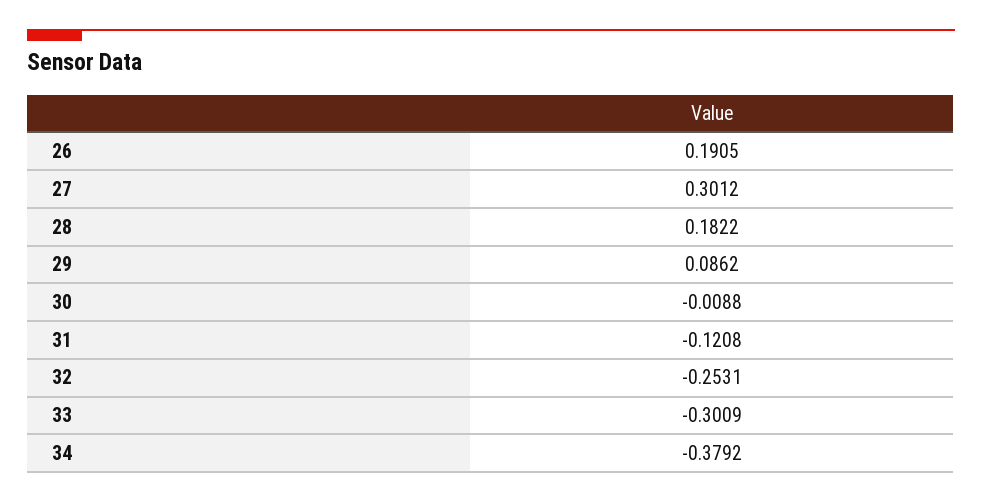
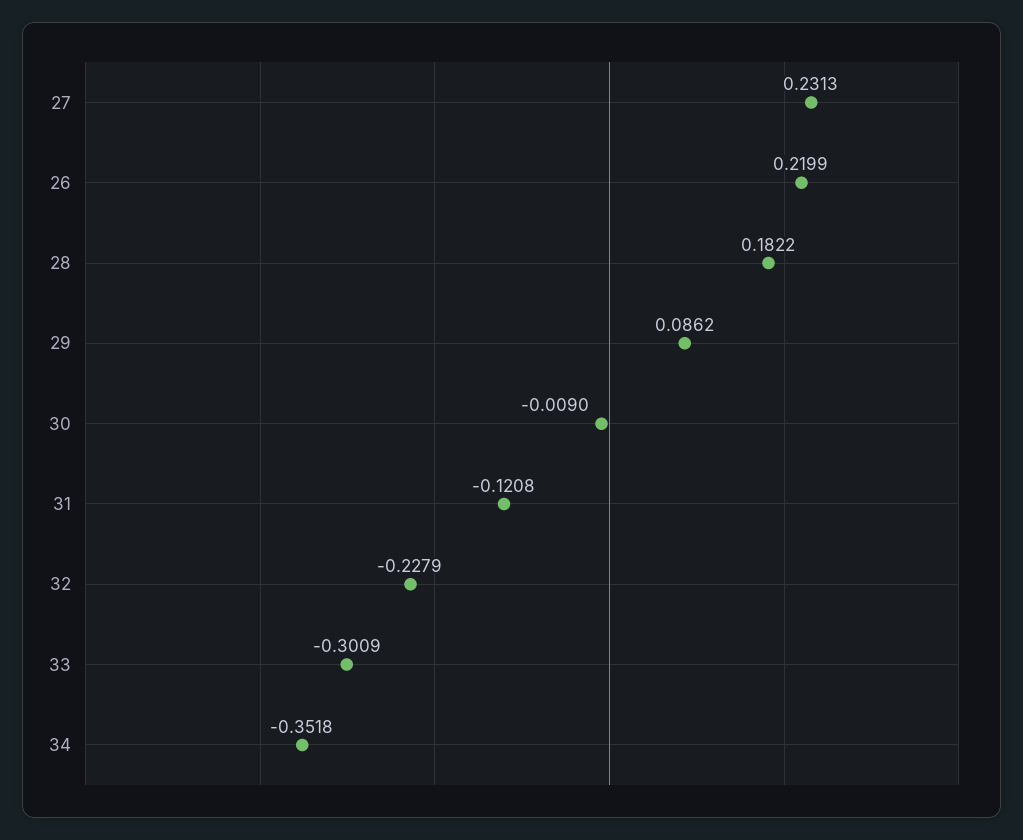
26: 0.1905 -> 0.2199
27: 0.3012 -> 0.2313
30: -0.0088 -> -0.009
32: -0.2531 -> -0.2279
34: -0.3792 -> -0.3518

